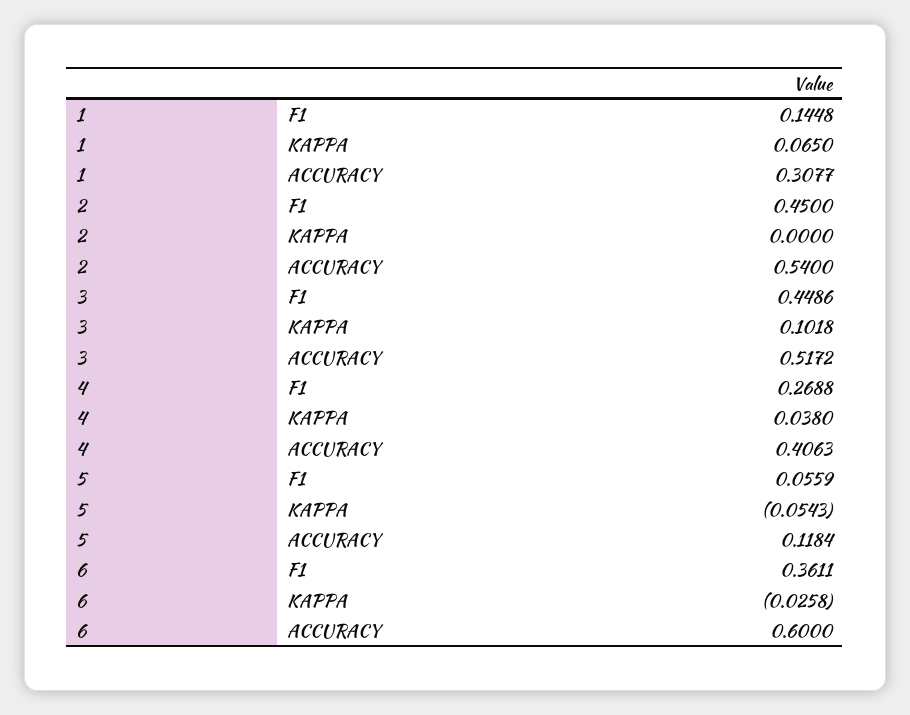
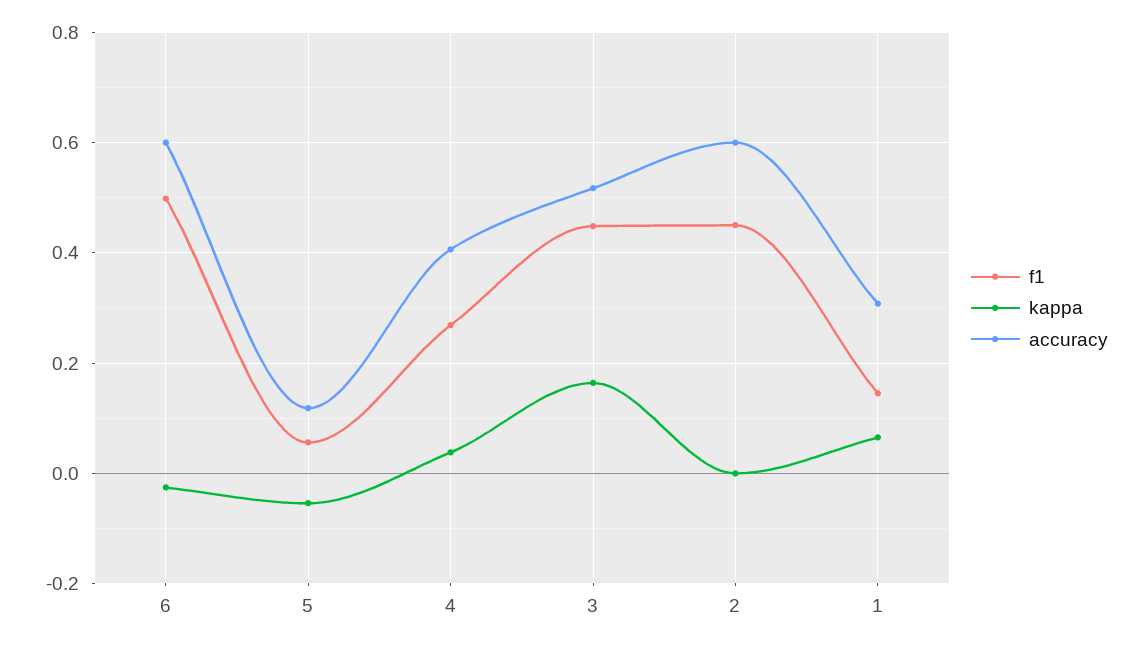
ACCURACY, 2: 0.54 -> 0.6
KAPPA, 3: 0.1018 -> 0.16
F1, 6: 0.3611 -> 0.5

